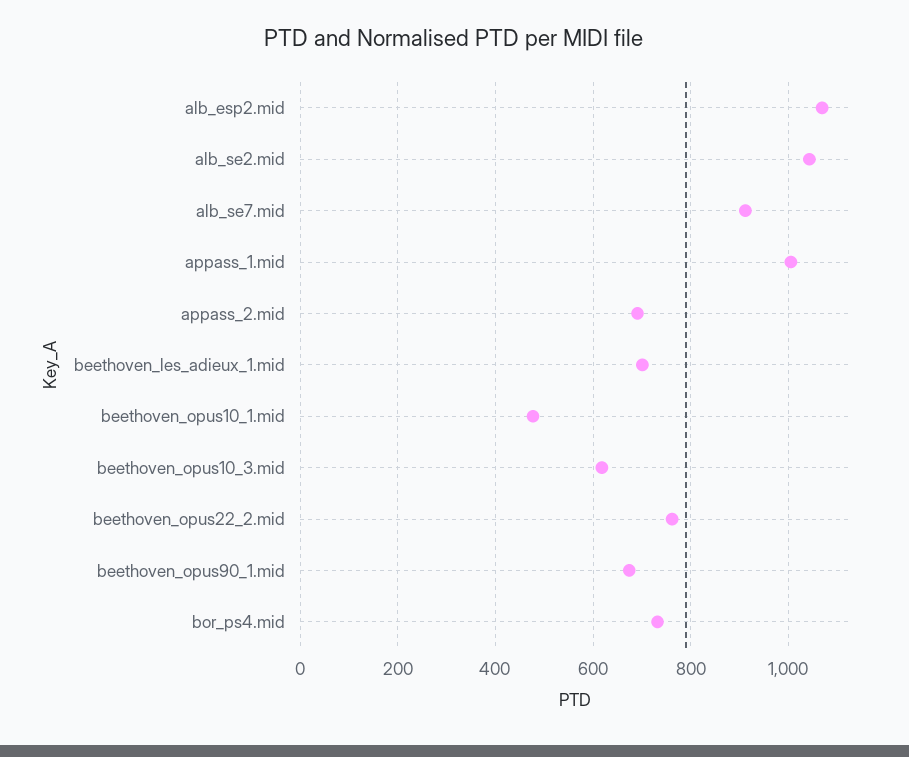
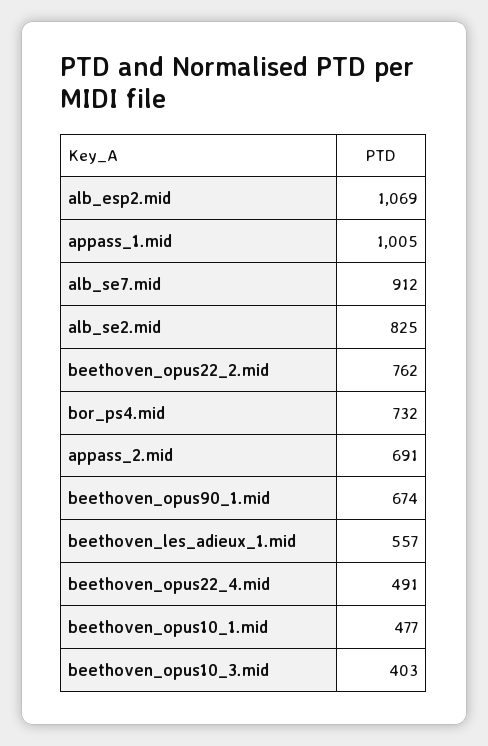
alb_se2.mid: 1040 -> 825
beethoven_les_adieux_1.mid: 700 -> 557
beethoven_opus10_3.mid: 620 -> 403
beethoven_opus22_4.mid: none -> 491

